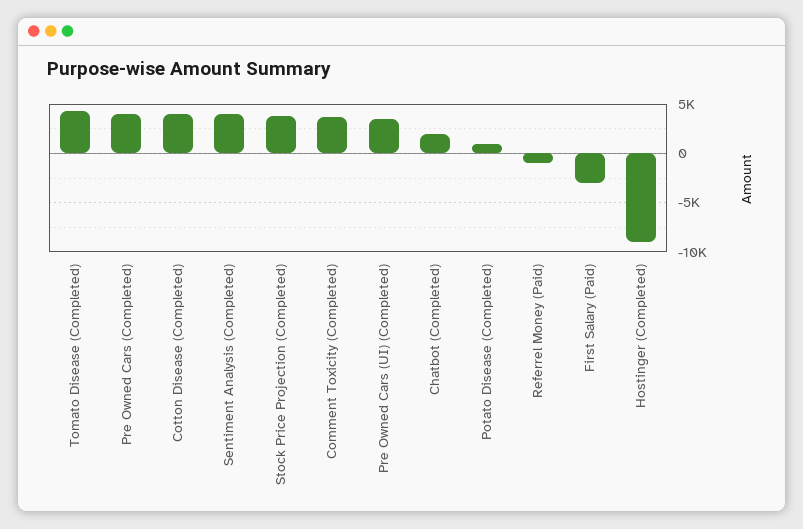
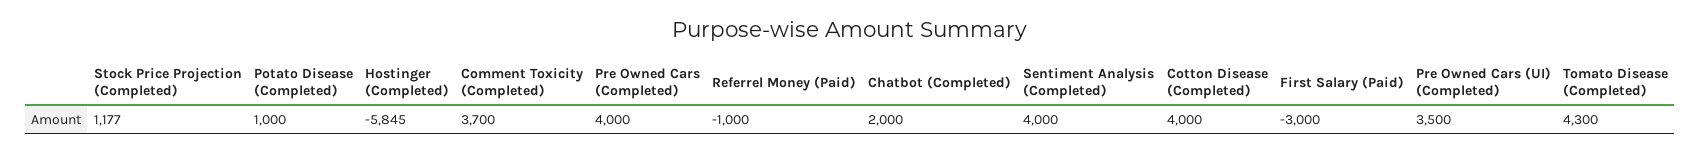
Stock Price Projection (Completed): 4000 -> 1177
Hostinger (Completed): -9000 -> -5845

